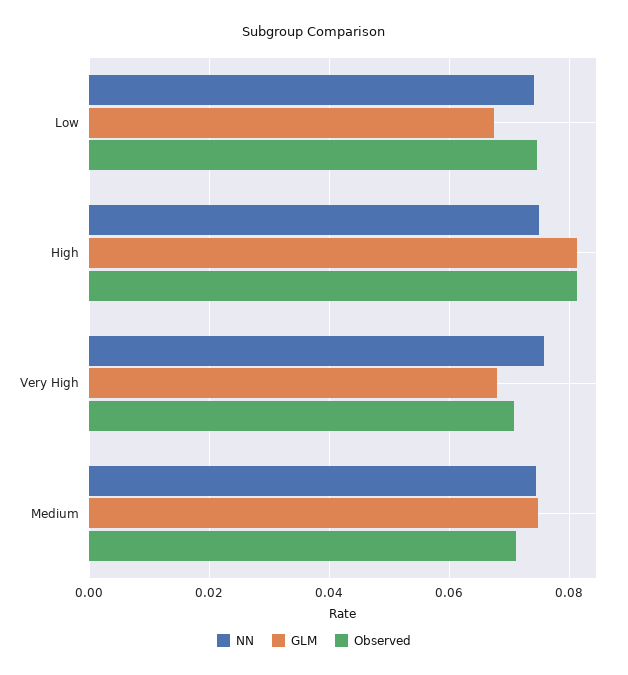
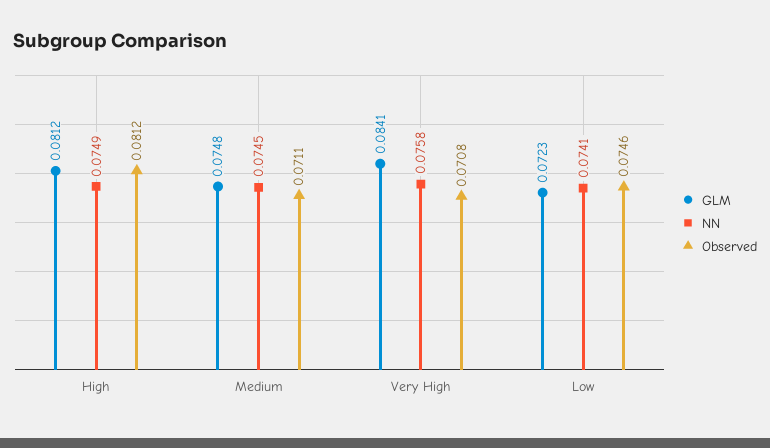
GLM, Low: 0.068 -> 0.0723
GLM, Very High: 0.068 -> 0.0841

